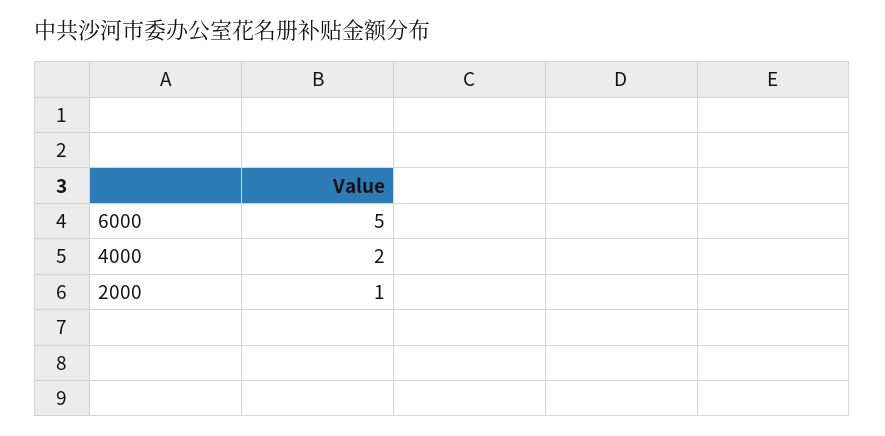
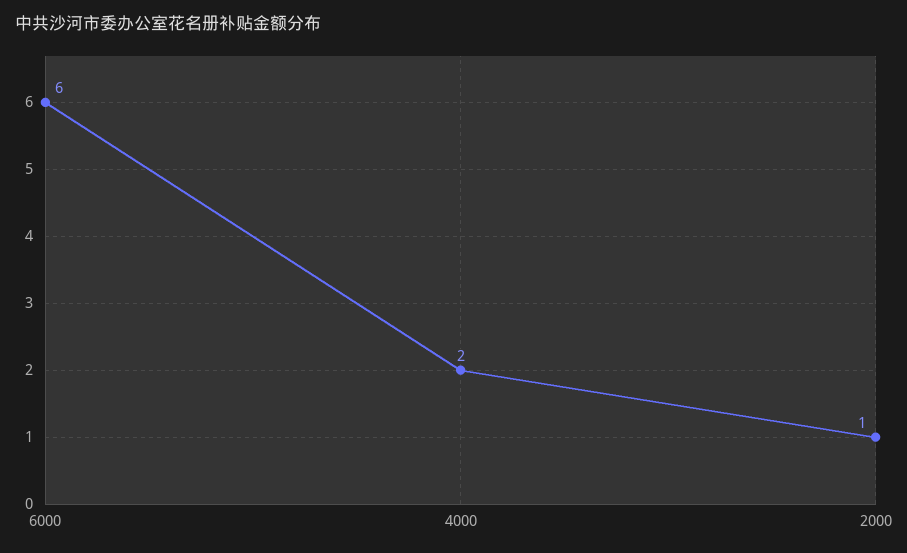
6000: 5 -> 6

